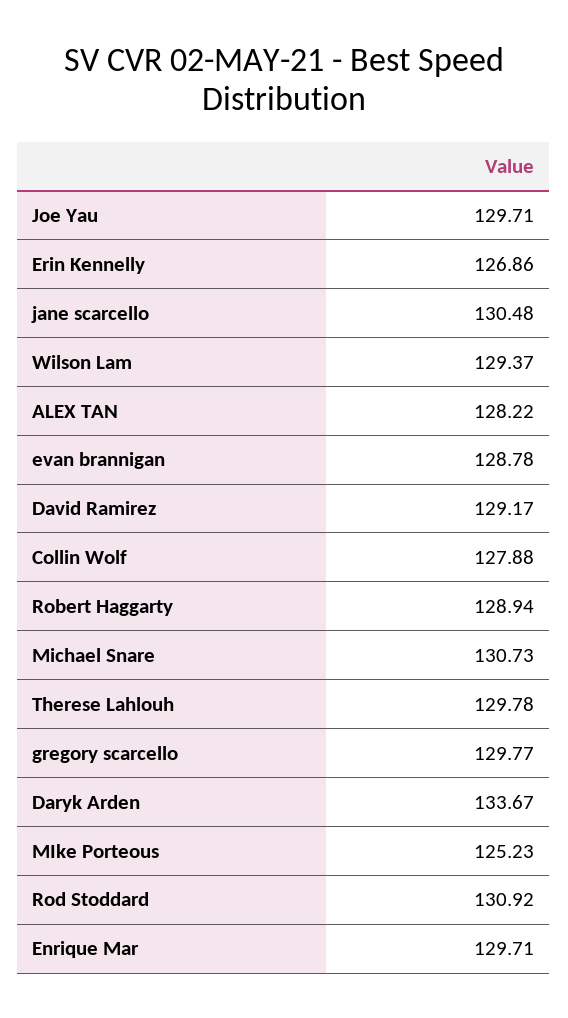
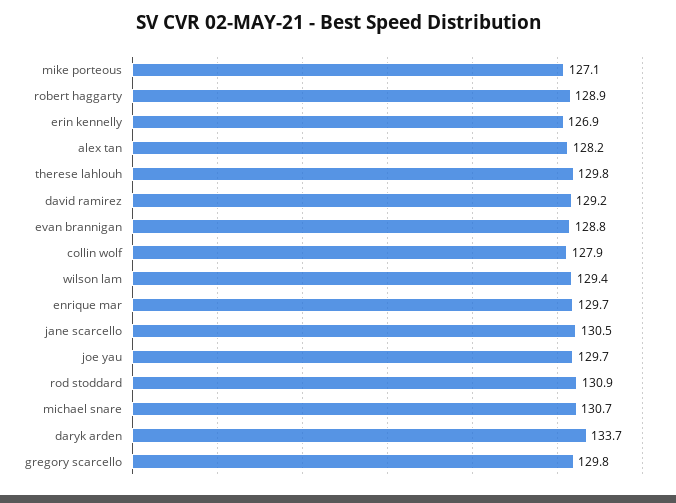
MIke Porteous: 125.23 -> 127.1

